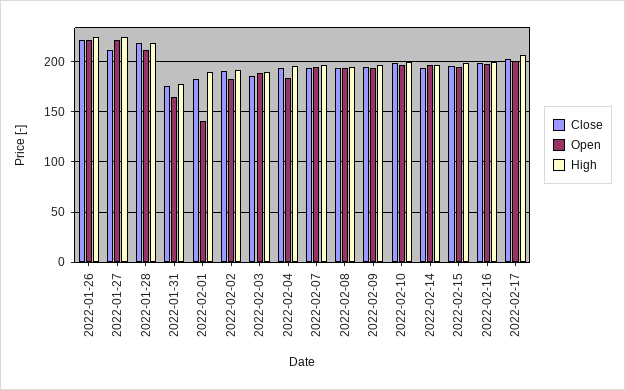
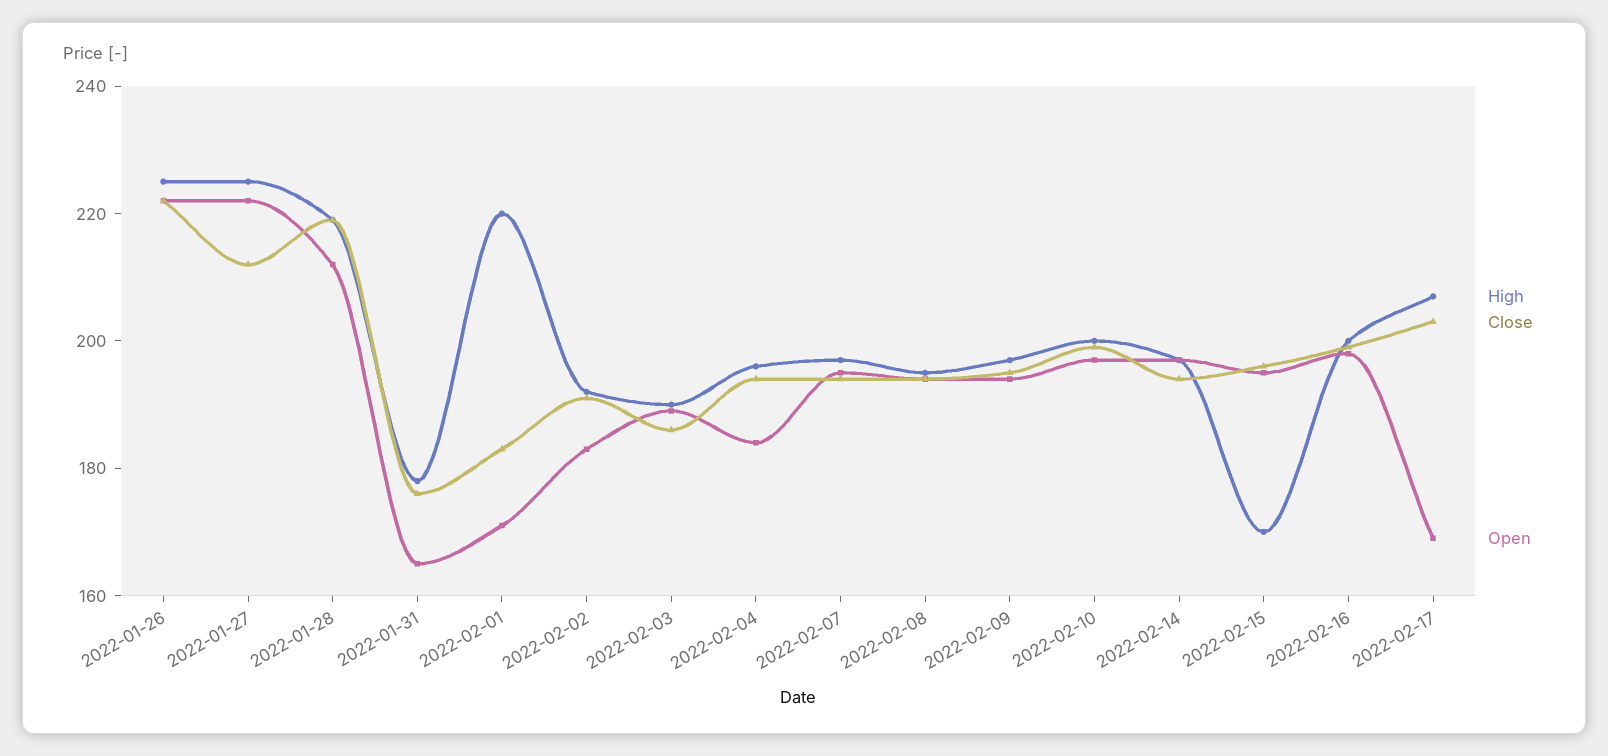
Open, 2022-02-01: 140 -> 170
High, 2022-02-01: 190 -> 220
High, 2022-02-15: 200 -> 170
Open, 2022-02-17: 200 -> 170

